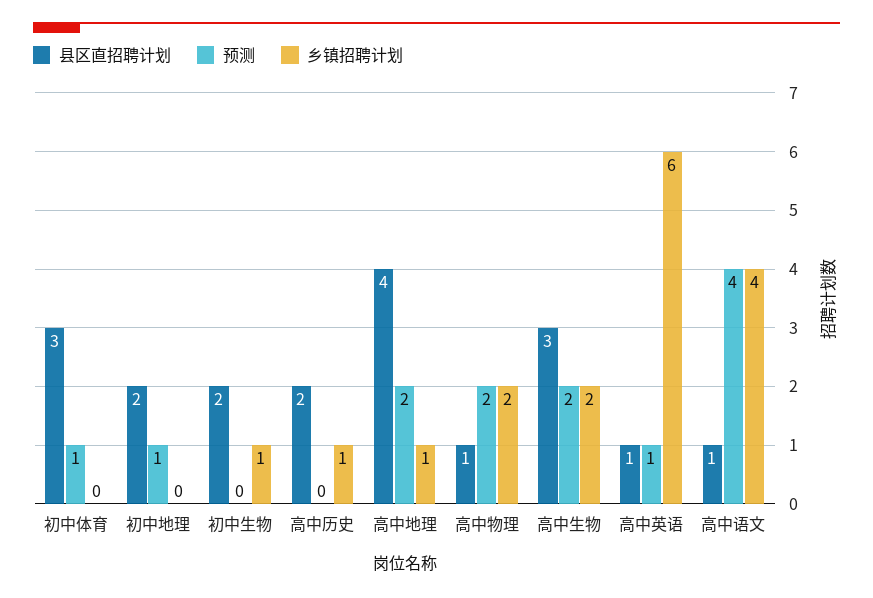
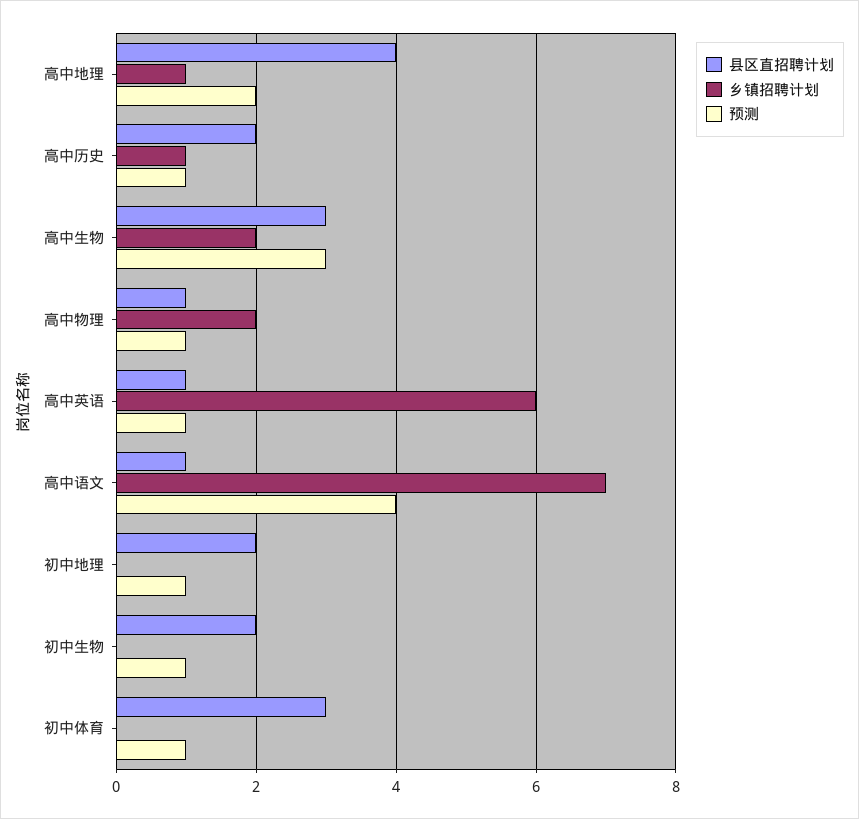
预测, 初中生物: 0 -> 1
乡镇招聘计划, 初中生物: 1 -> 0
预测, 高中历史: 0 -> 1
预测, 高中物理: 2 -> 1
预测, 高中生物: 2 -> 3
乡镇招聘计划, 高中语文: 4 -> 7

